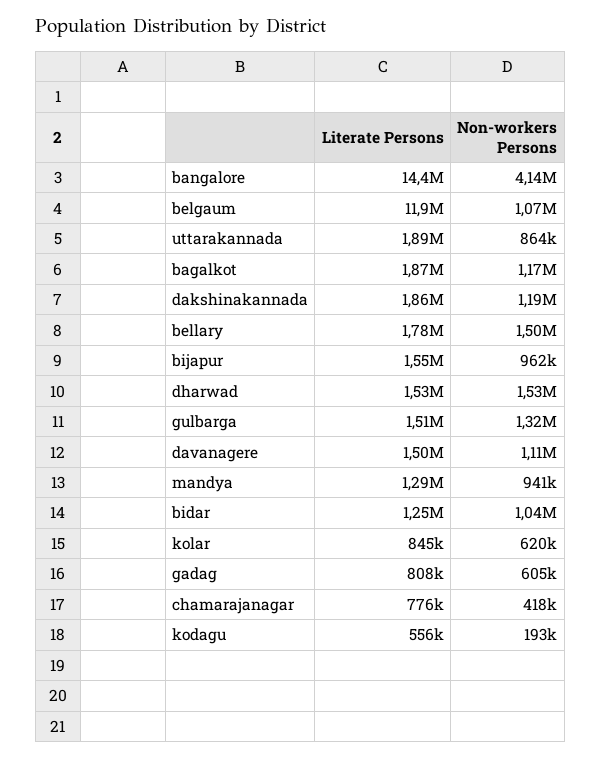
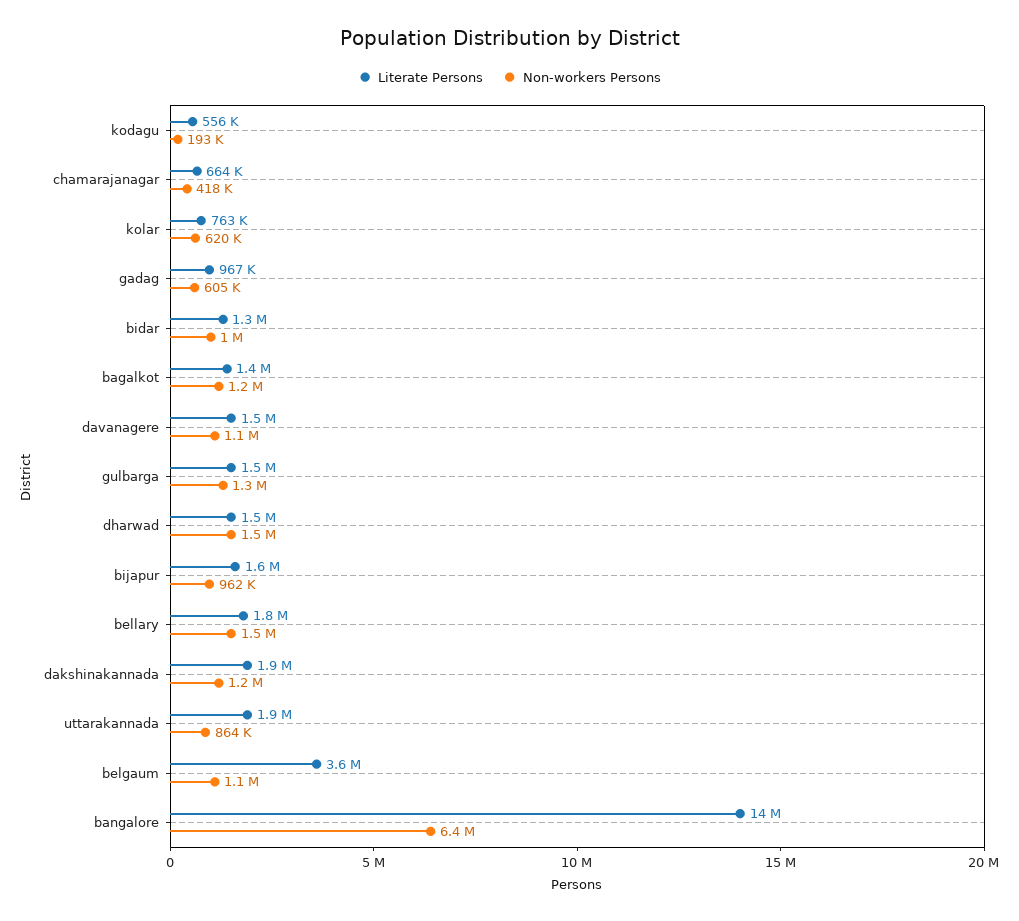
Non-workers Persons, bangalore: 4140000 -> 6400000
Literate Persons, belgaum: 11900000 -> 3600000
Literate Persons, bagalkot: 1870000 -> 1400000
Literate Persons, mandya: 1290000 -> none
Non-workers Persons, mandya: 941000 -> none
Literate Persons, kolar: 845000 -> 763000
Literate Persons, gadag: 808000 -> 967000
Literate Persons, chamarajanagar: 776000 -> 664000

